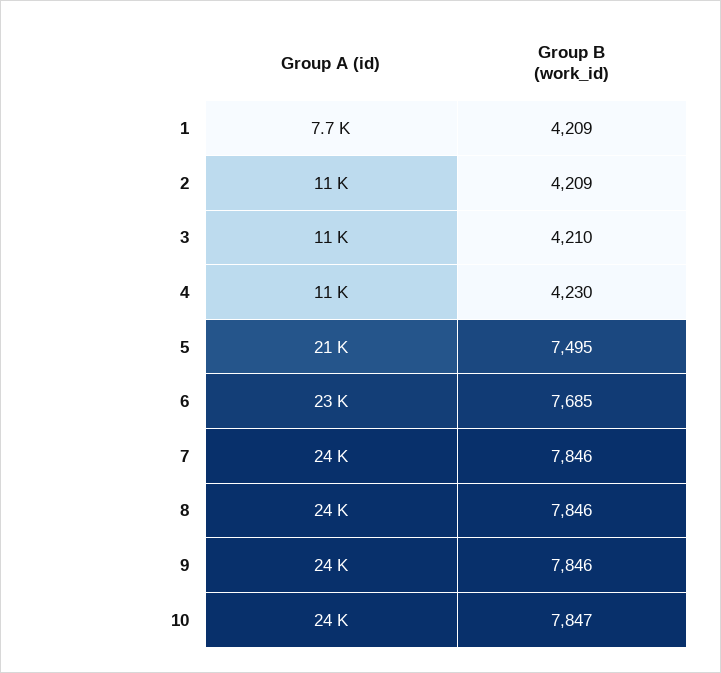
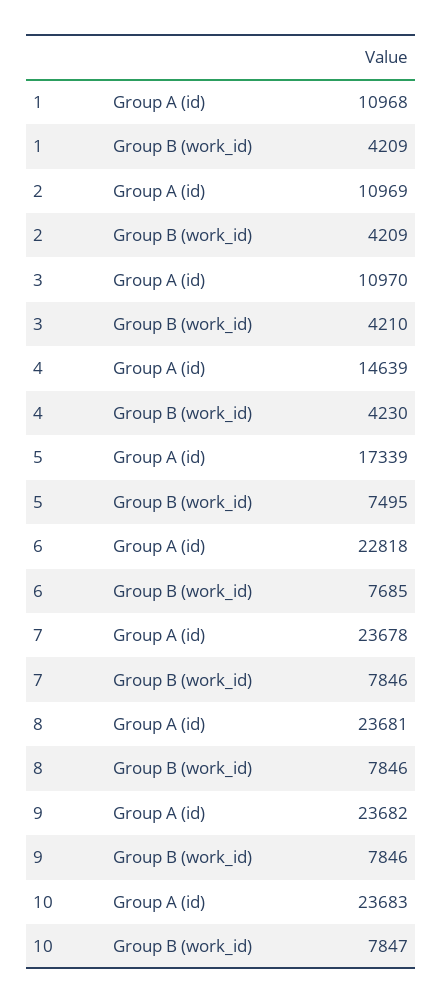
Group A (id), 1: 7700 -> 10968
Group A (id), 4: 11000 -> 14639
Group A (id), 5: 21000 -> 17339

